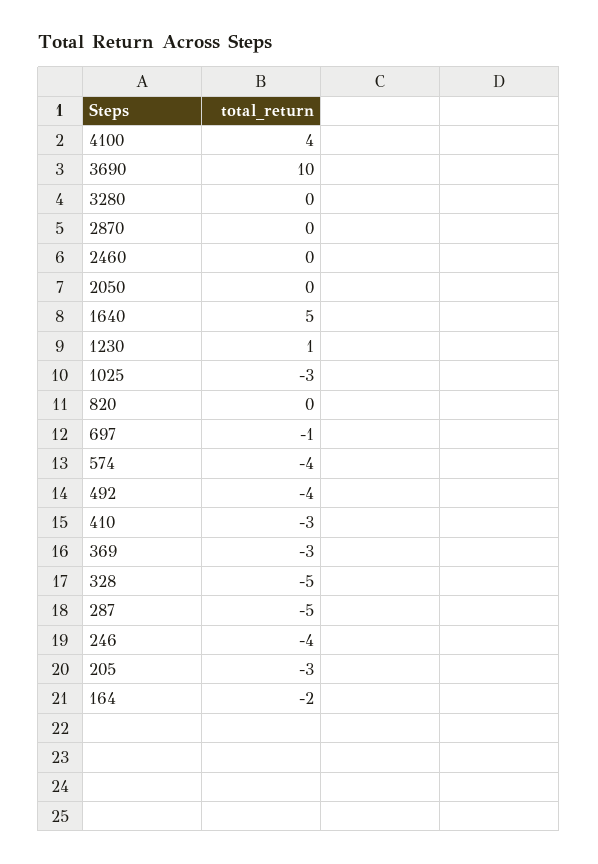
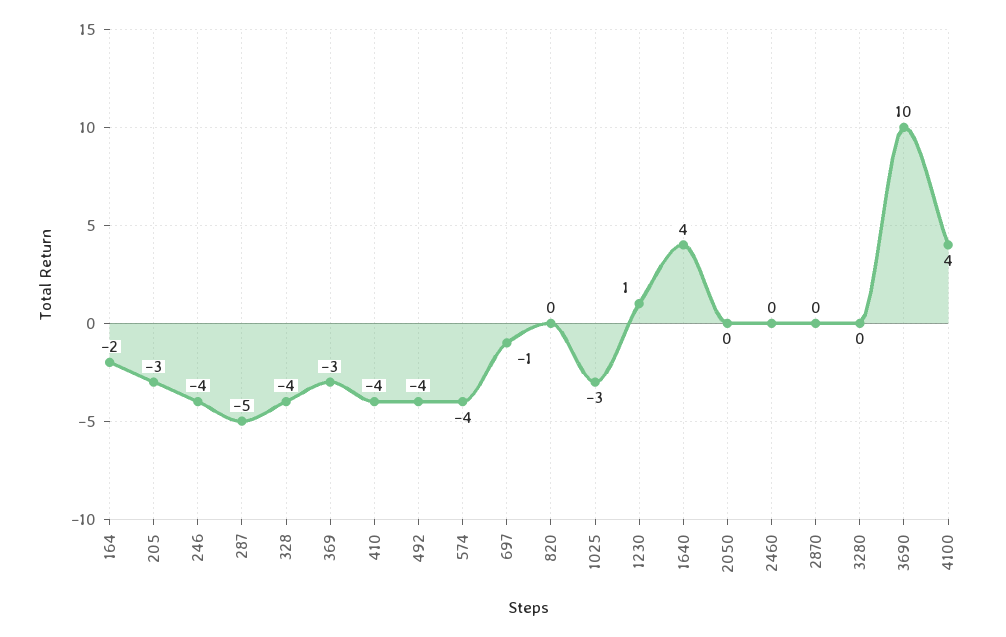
1640: 5 -> 4
410: -3 -> -4
328: -5 -> -4

